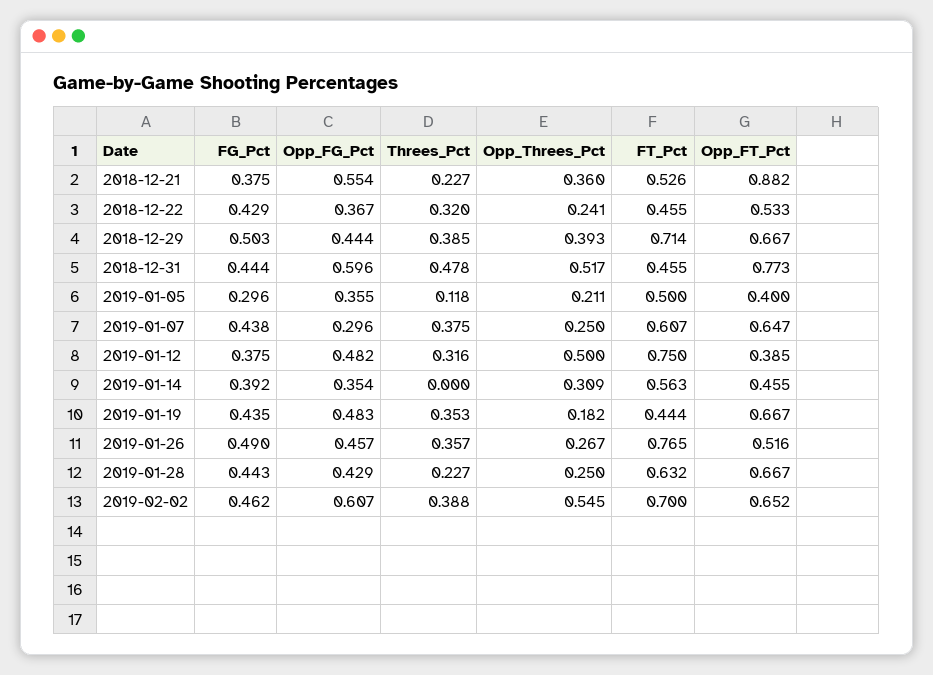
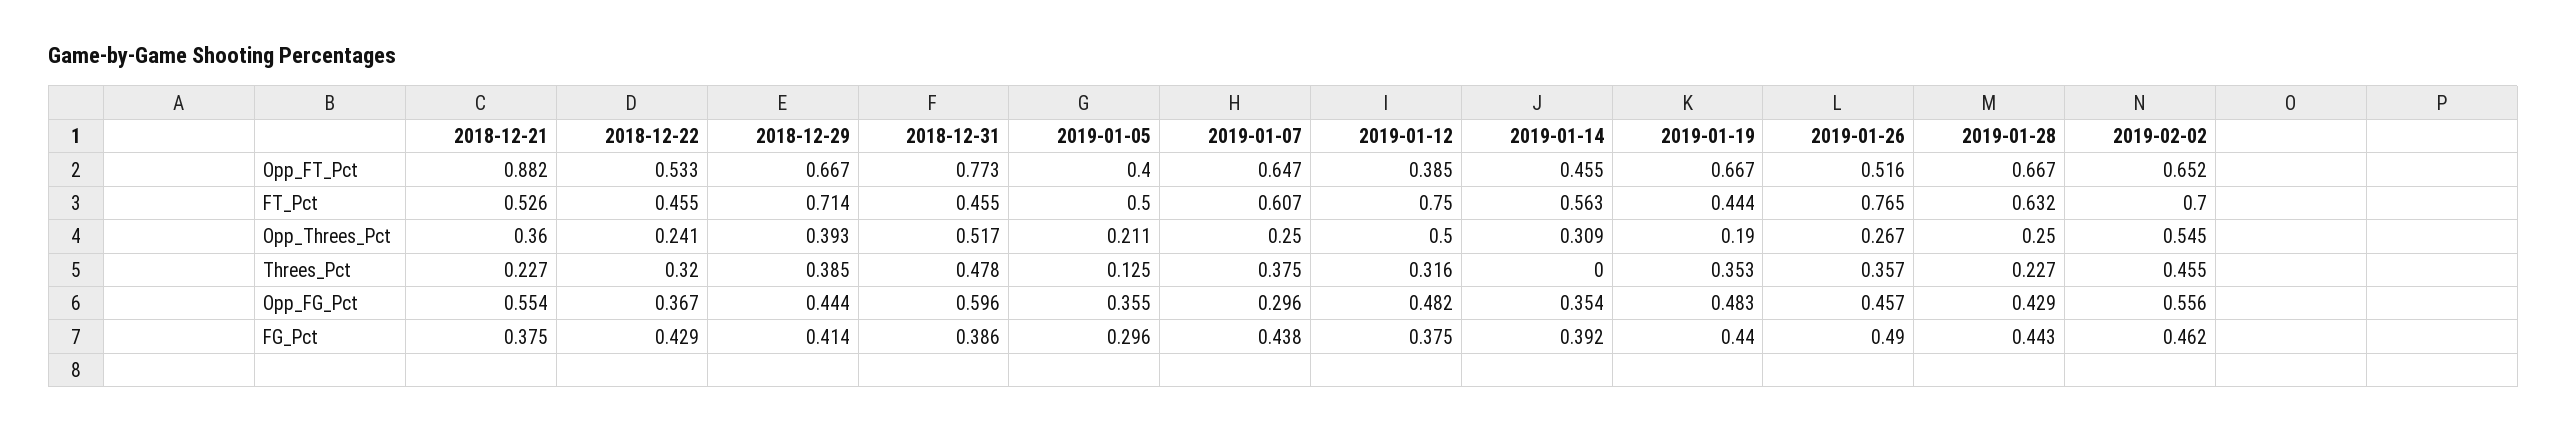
FG_Pct, 2018-12-29: 0.503 -> 0.414
FG_Pct, 2018-12-31: 0.444 -> 0.386
Threes_Pct, 2019-01-05: 0.118 -> 0.125
FG_Pct, 2019-01-19: 0.435 -> 0.44
Opp_Threes_Pct, 2019-01-19: 0.182 -> 0.19
Opp_FG_Pct, 2019-02-02: 0.607 -> 0.556
Threes_Pct, 2019-02-02: 0.388 -> 0.455

